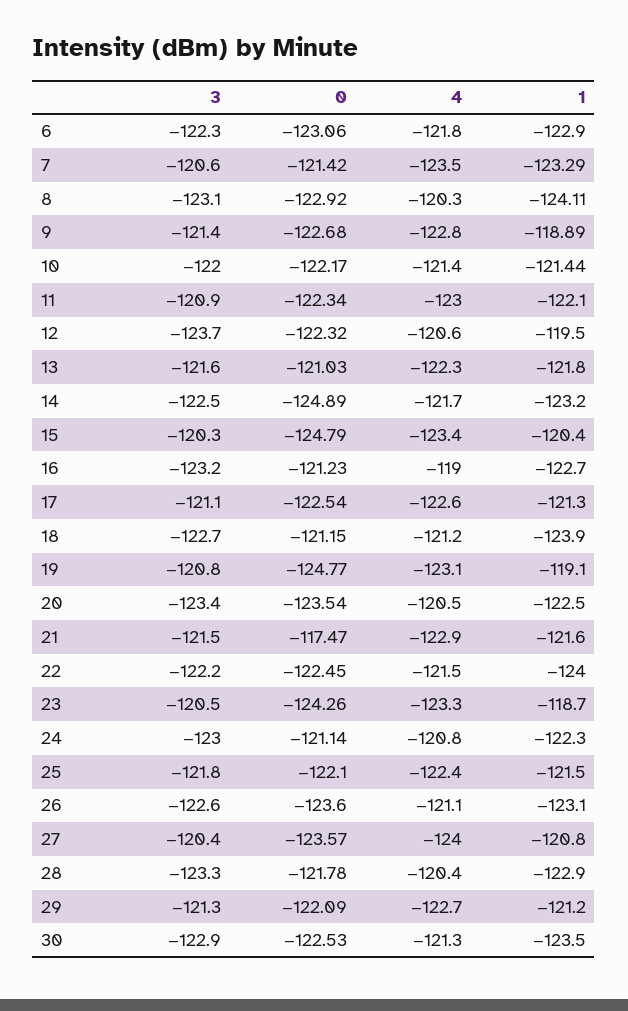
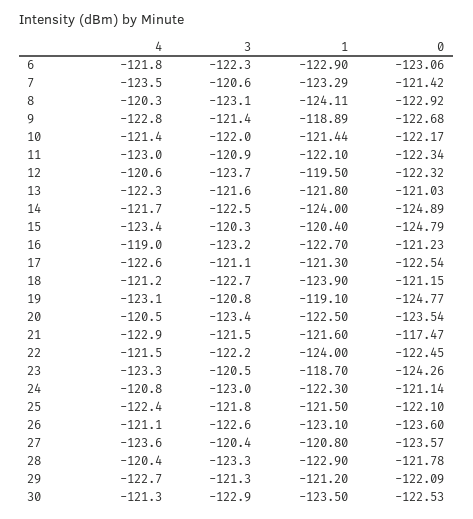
1, 14: -123.2 -> -124
4, 27: -124 -> -123.6

